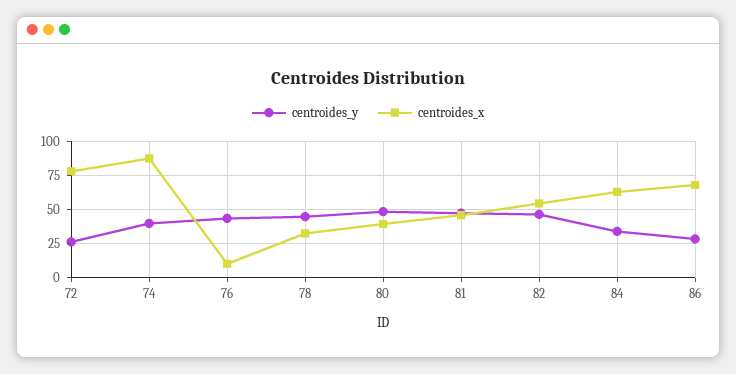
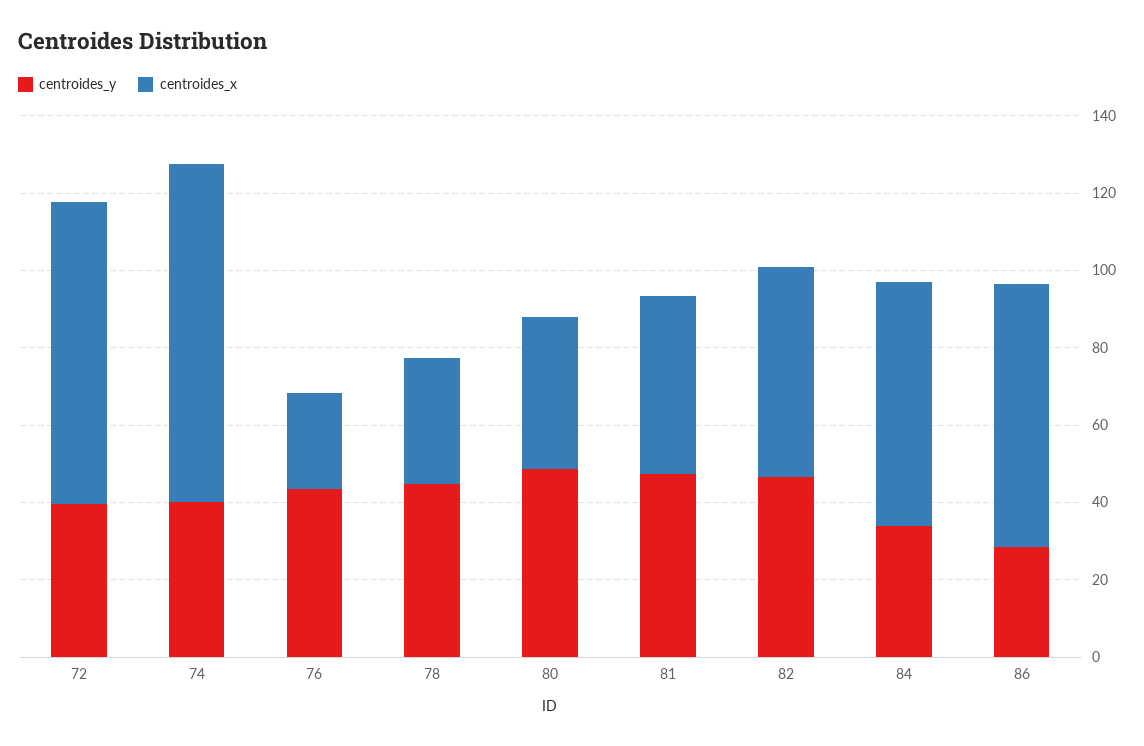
centroides_y, 72: 25 -> 40
centroides_x, 76: 10 -> 25

